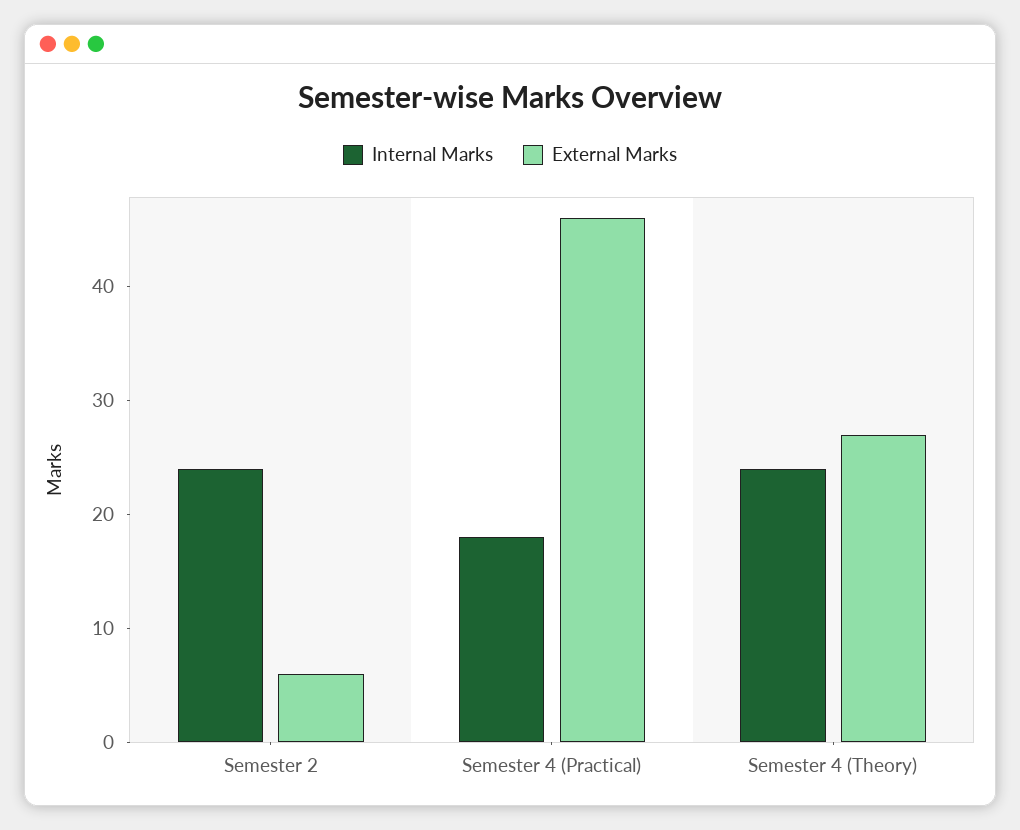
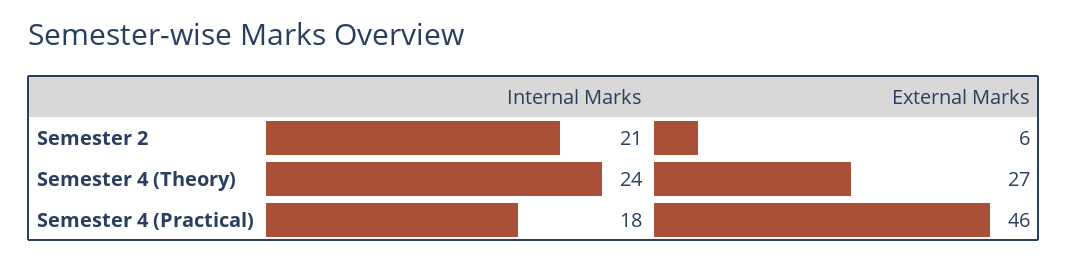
Internal Marks, Semester 2: 24 -> 21

